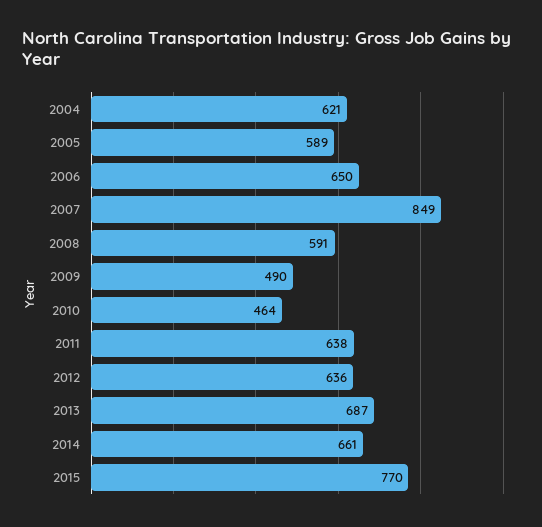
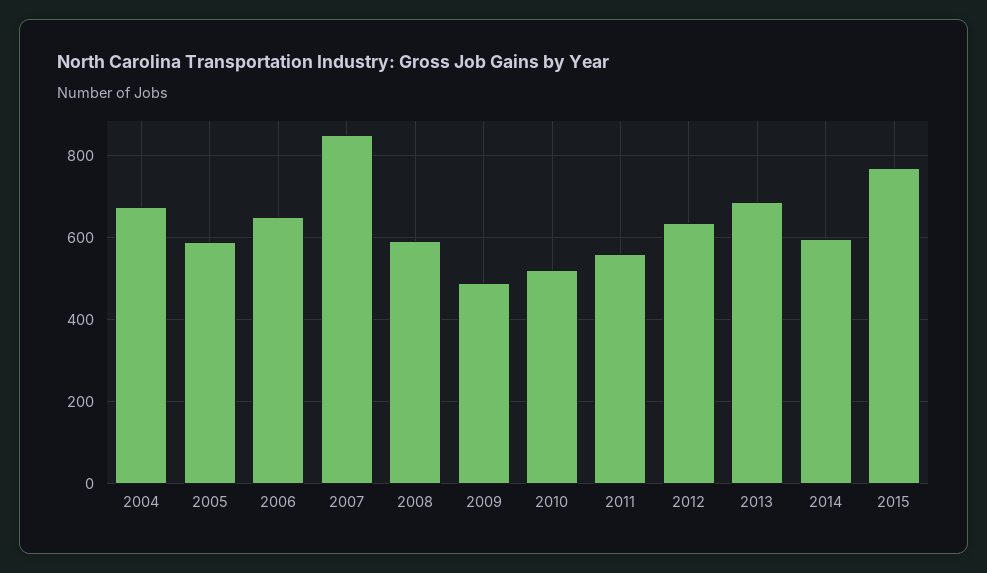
2004: 621 -> 680
2010: 464 -> 520
2011: 638 -> 560
2014: 661 -> 600

